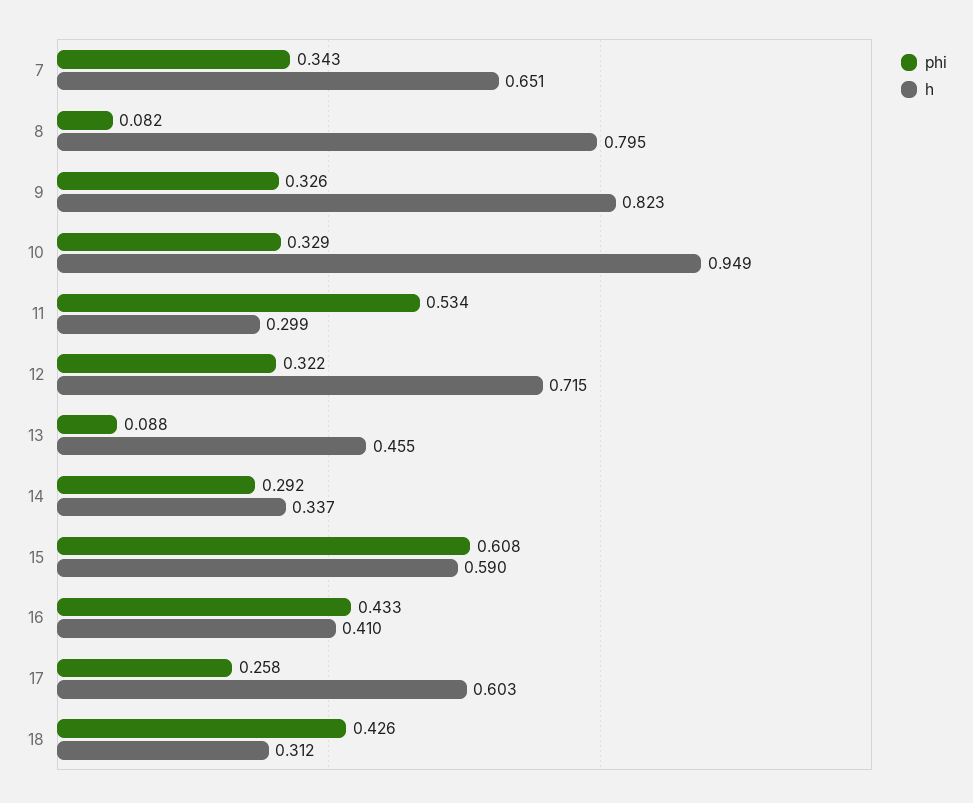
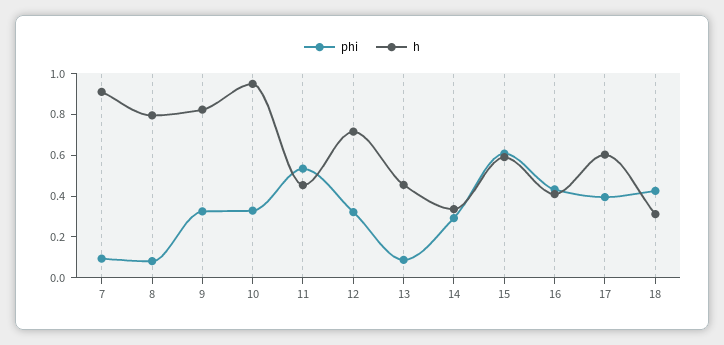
phi, 7: 0.343 -> 0.1
h, 7: 0.651 -> 0.9
h, 11: 0.299 -> 0.45
phi, 17: 0.258 -> 0.4

